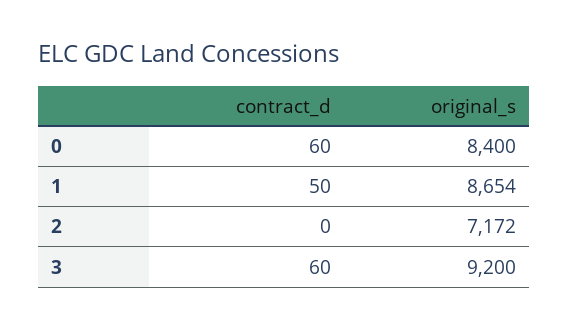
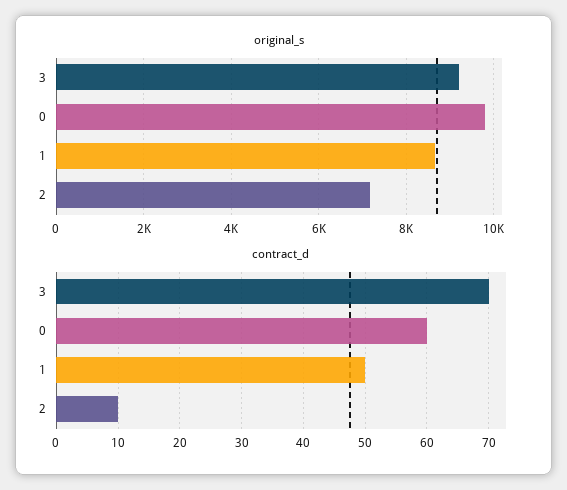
original_s, 0: 8400 -> 9800
contract_d, 2: 0 -> 10
contract_d, 3: 60 -> 70

